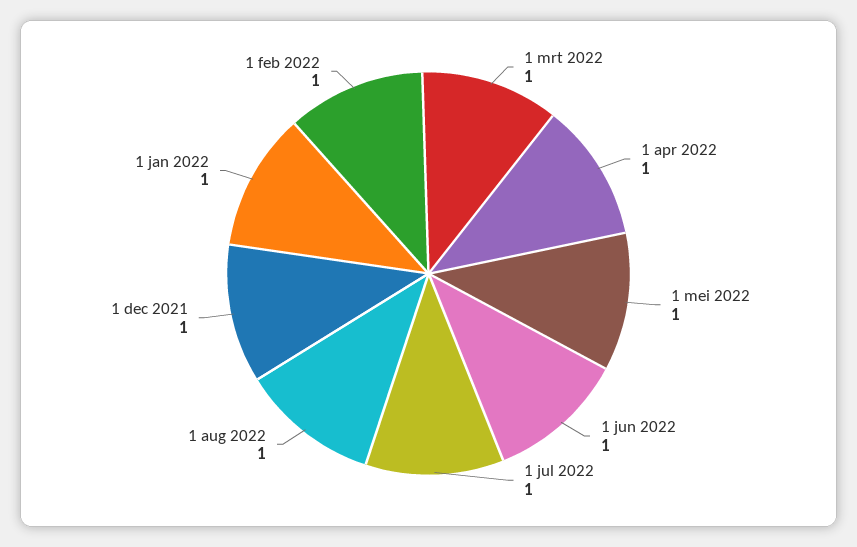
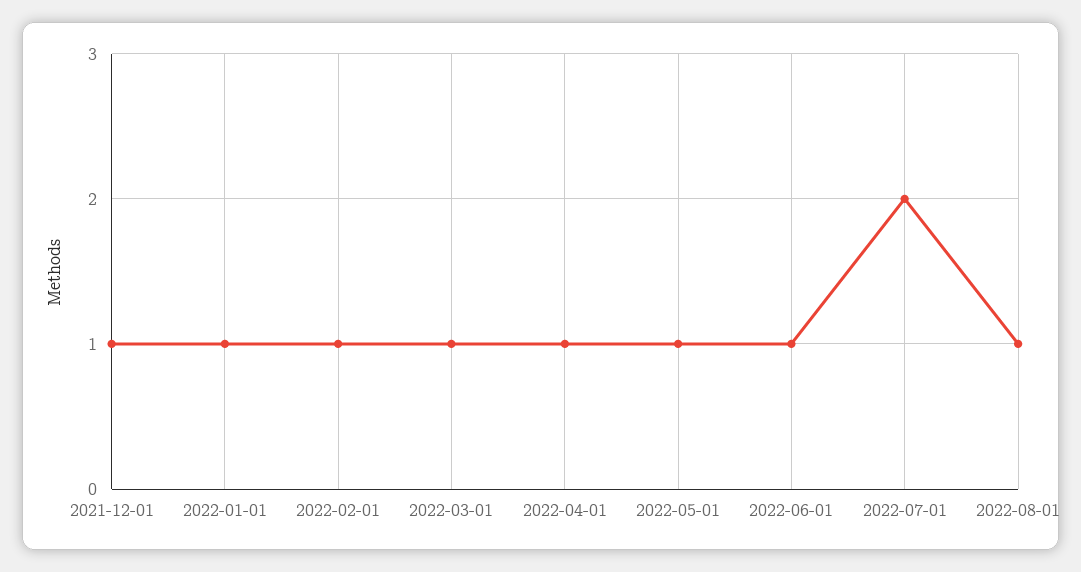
1 jul 2022: 1 -> 2

